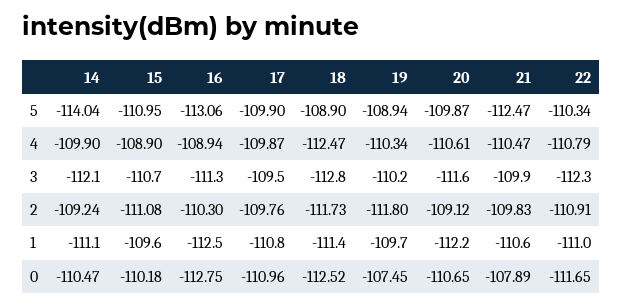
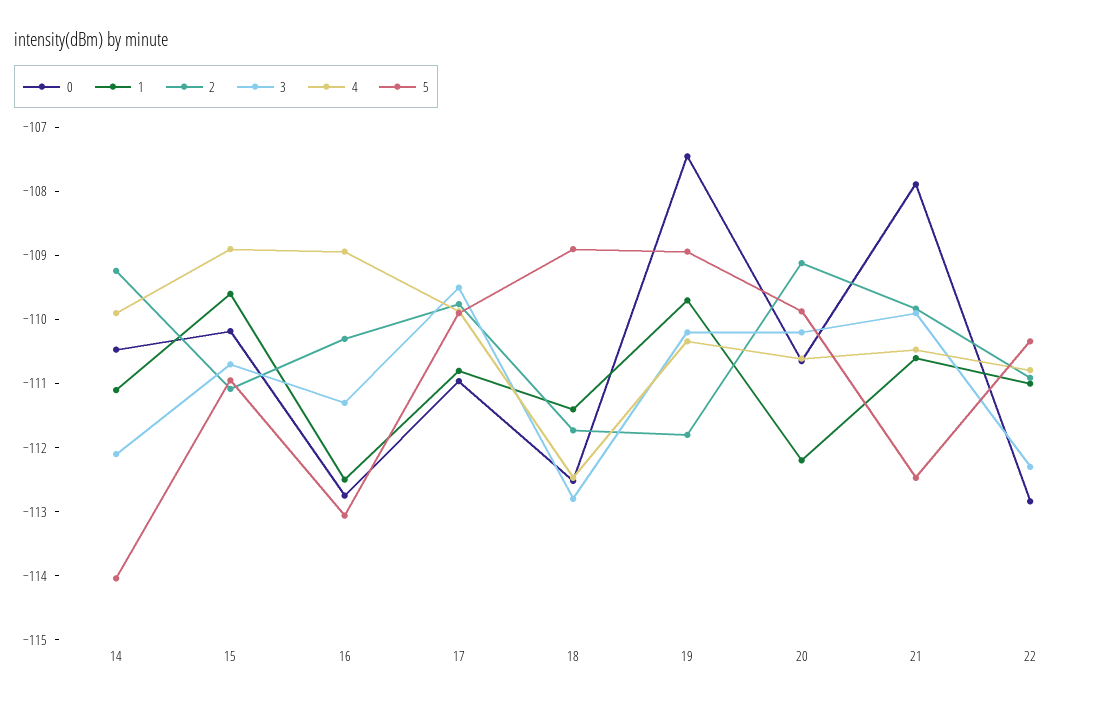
3, 20: -111.6 -> -110.2
0, 22: -111.65 -> -112.8

